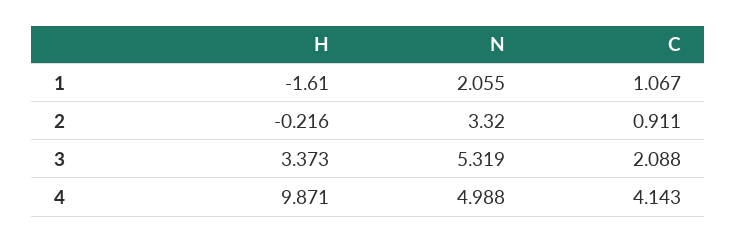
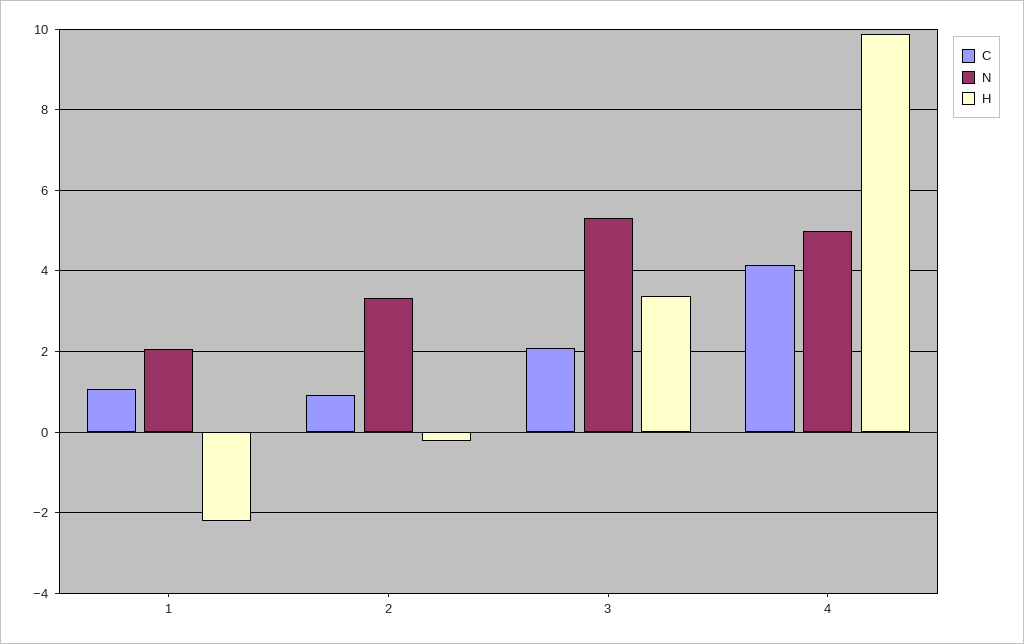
H, 1: -1.61 -> -2.2

